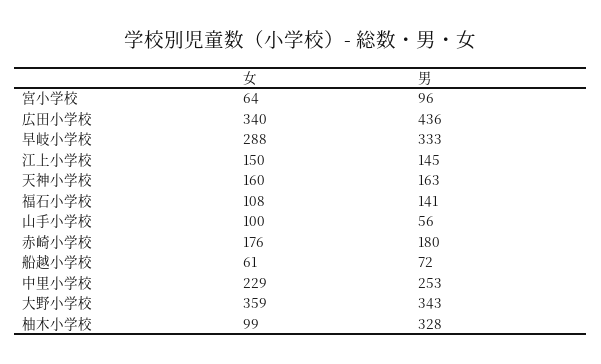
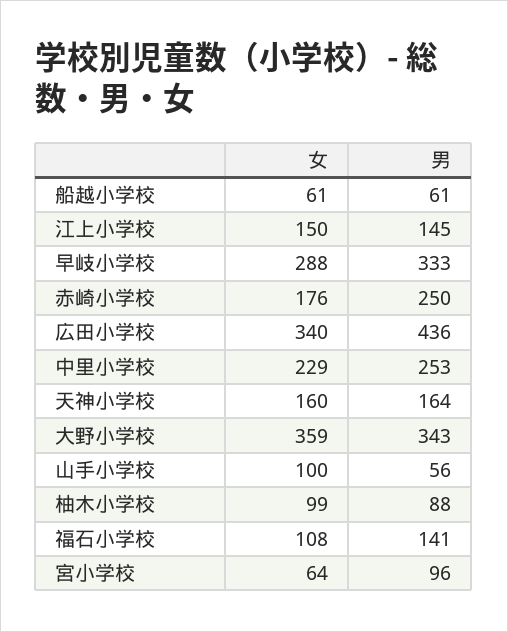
男, 天神小学校: 163 -> 164
男, 赤崎小学校: 180 -> 250
男, 船越小学校: 72 -> 61
男, 柚木小学校: 328 -> 88

